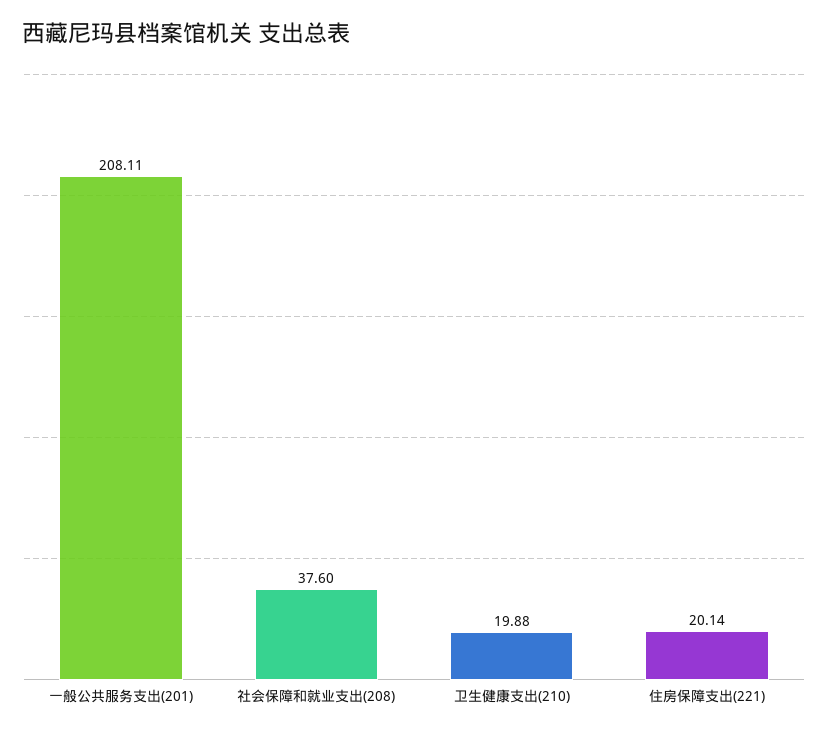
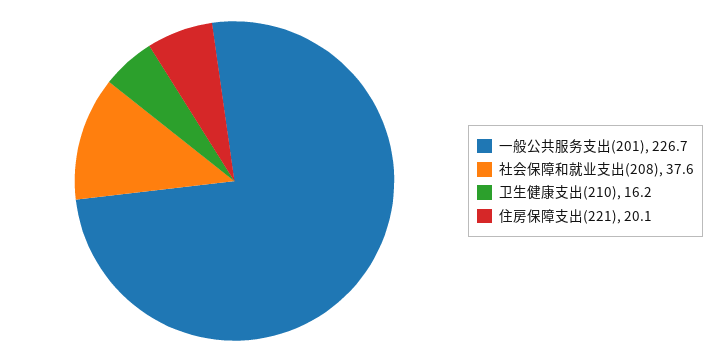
一般公共服务支出(201): 208.11 -> 226.7
卫生健康支出(210): 19.88 -> 16.2

